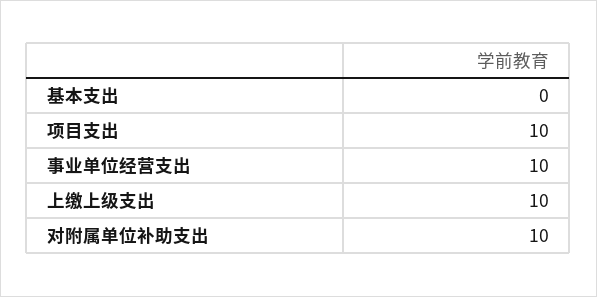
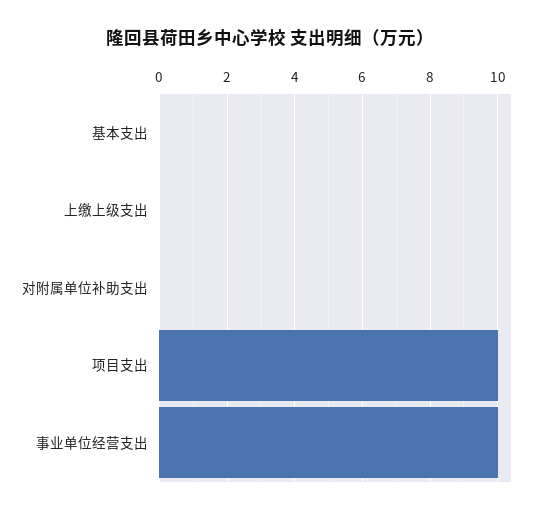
上缴上级支出: 10 -> 0
对附属单位补助支出: 10 -> 0

